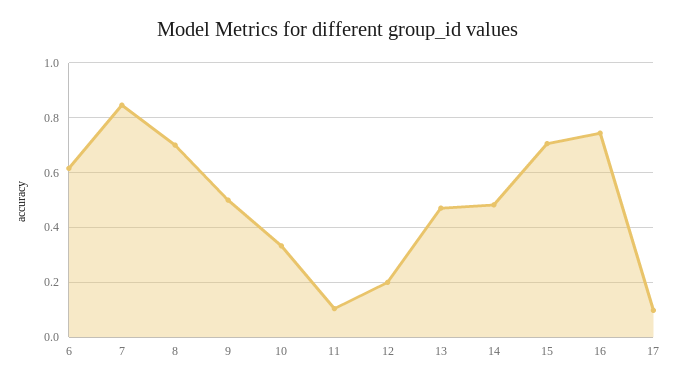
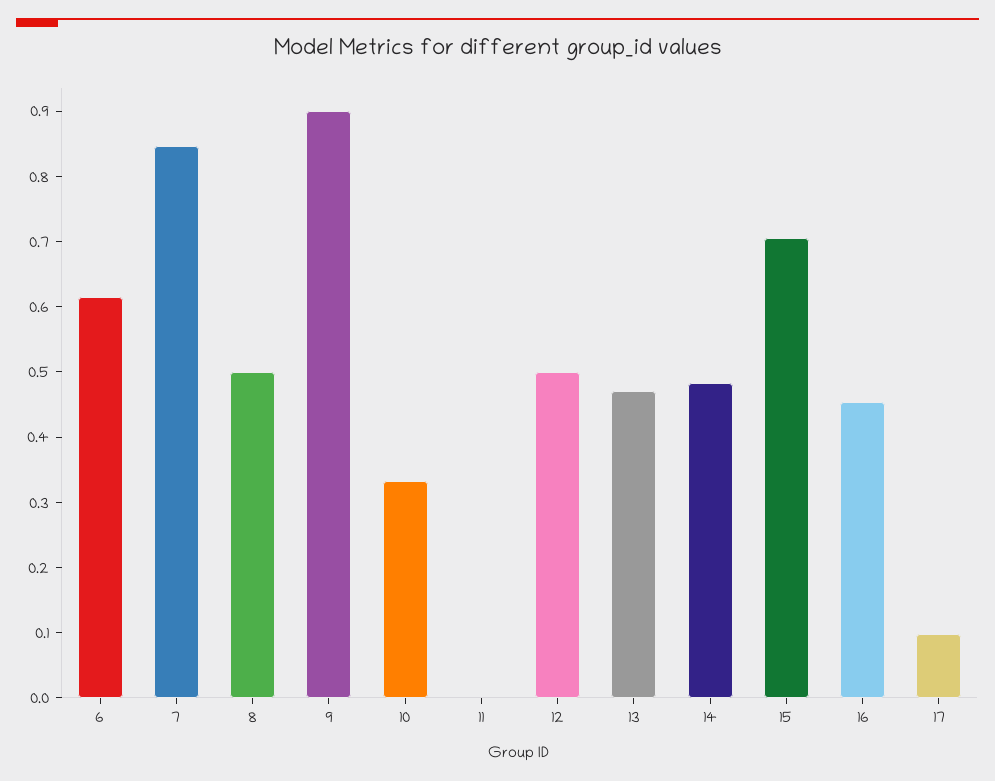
8: 0.7 -> 0.5
9: 0.5 -> 0.9
11: 0.1 -> 0
12: 0.2 -> 0.5
16: 0.75 -> 0.46

